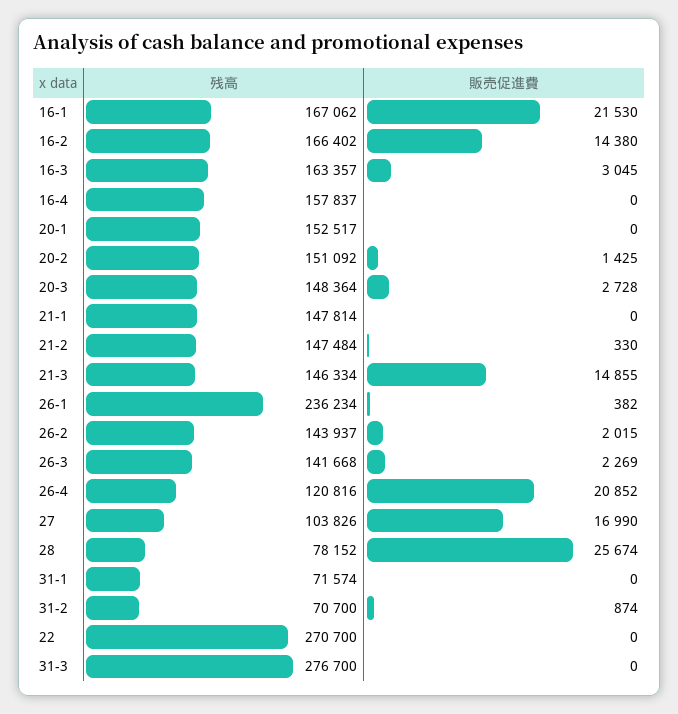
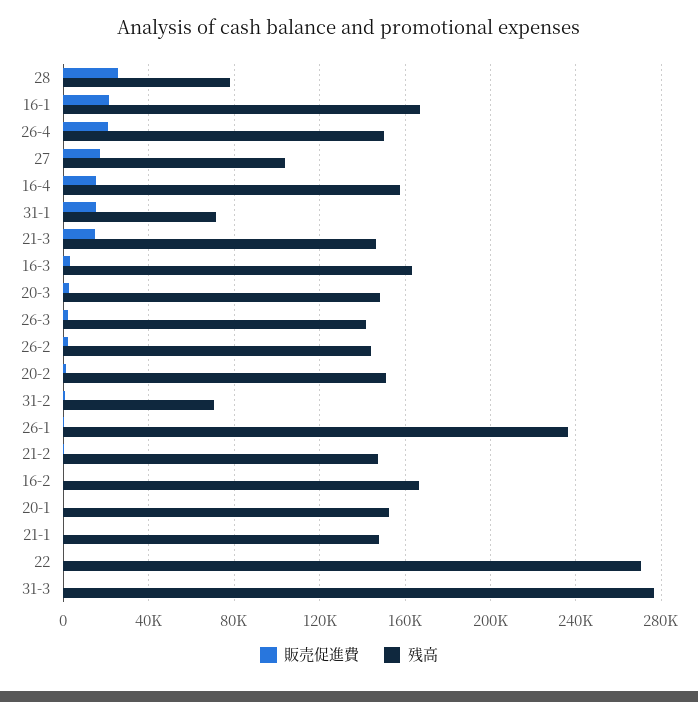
販売促進費, 16-2: 14380 -> 0
販売促進費, 16-4: 0 -> 15000
残高, 26-4: 120816 -> 150000
販売促進費, 31-1: 0 -> 15000

